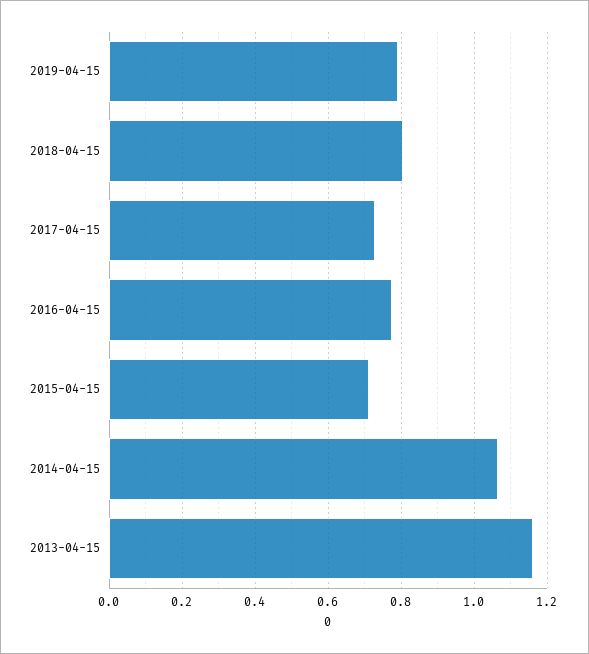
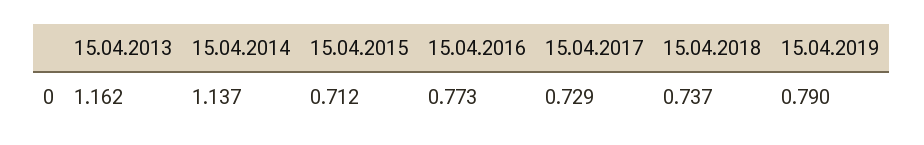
2018-04-15: 0.8 -> 0.737
2014-04-15: 1.06 -> 1.137

